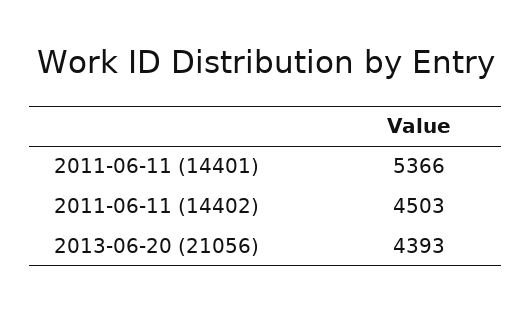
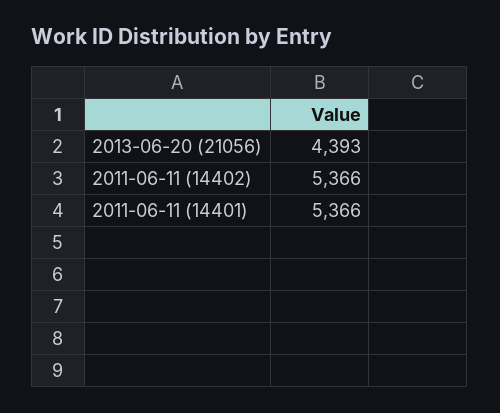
2011-06-11 (14402): 4503 -> 5366

